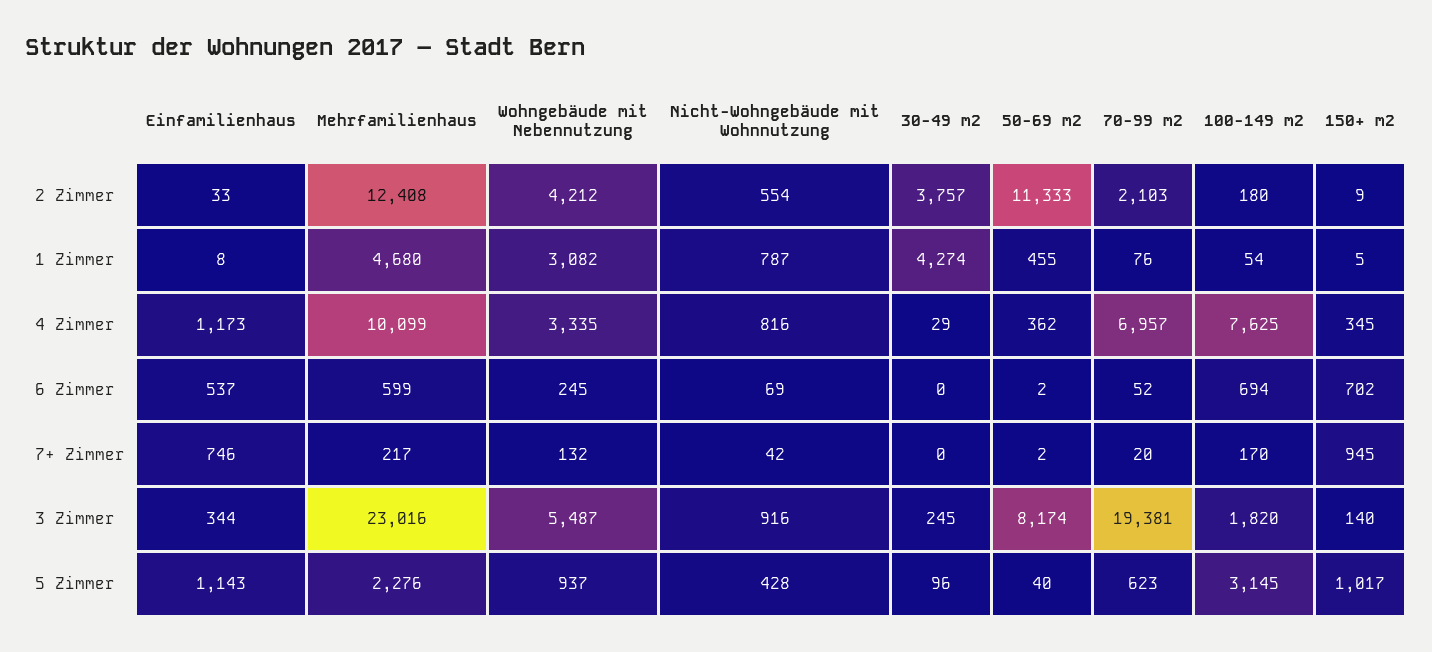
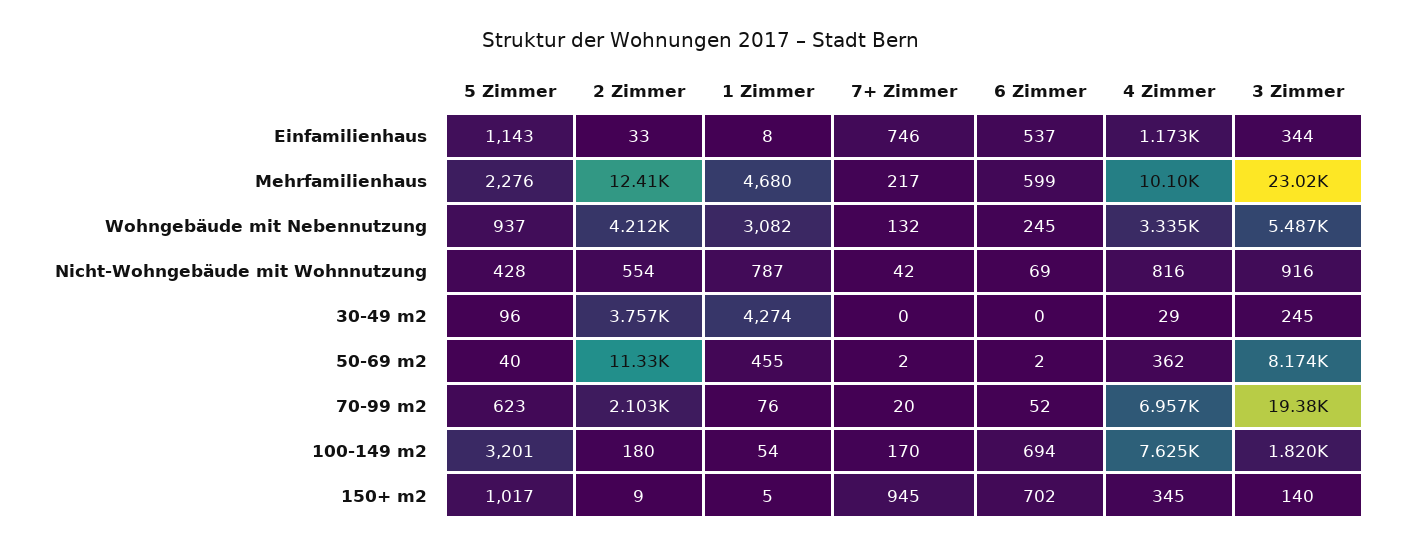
100-149 m2, 5 Zimmer: 3145 -> 3201

